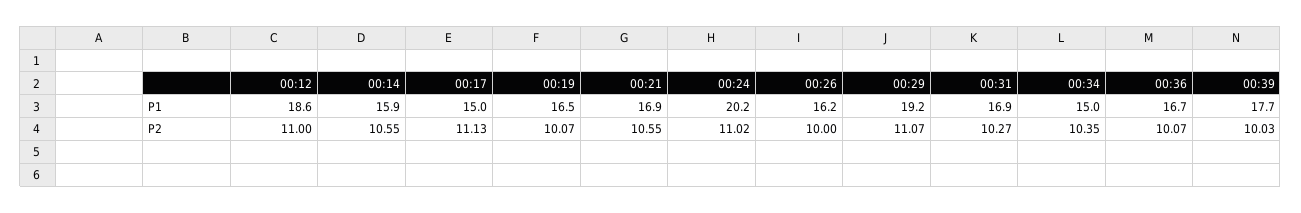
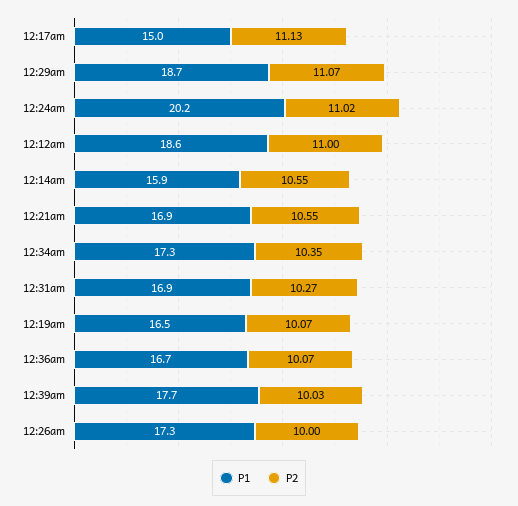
P1, 00:26: 16.2 -> 17.3
P1, 00:29: 19.2 -> 18.7
P1, 00:34: 15 -> 17.3

